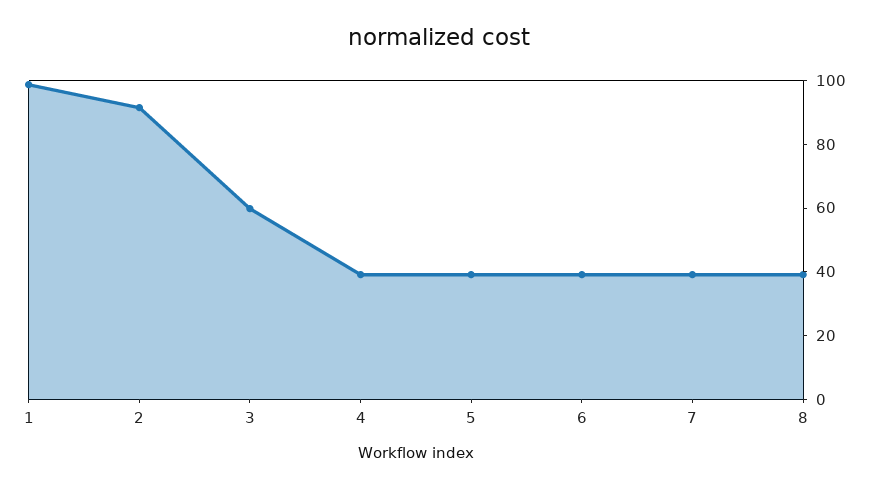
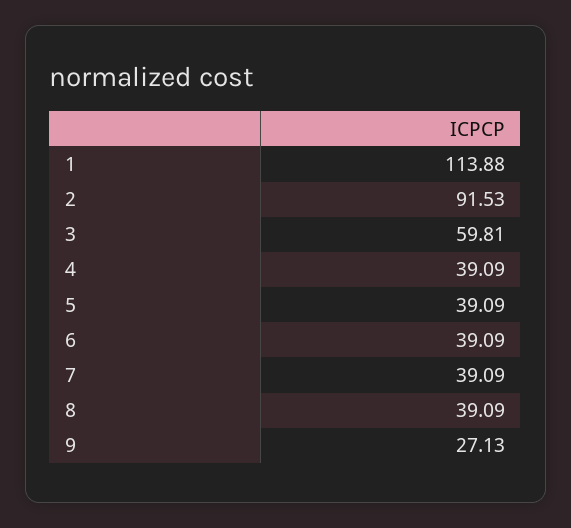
1: 100 -> 113.88
9: none -> 27.13

